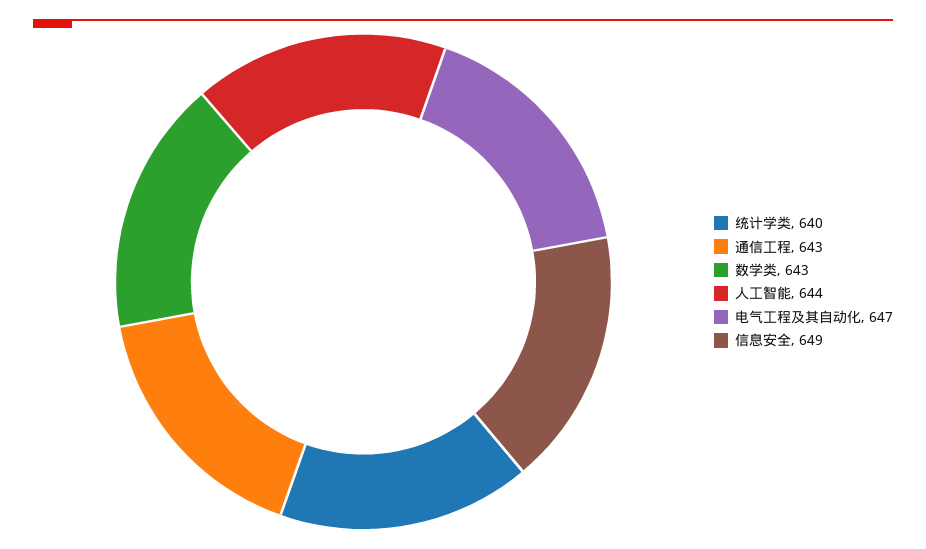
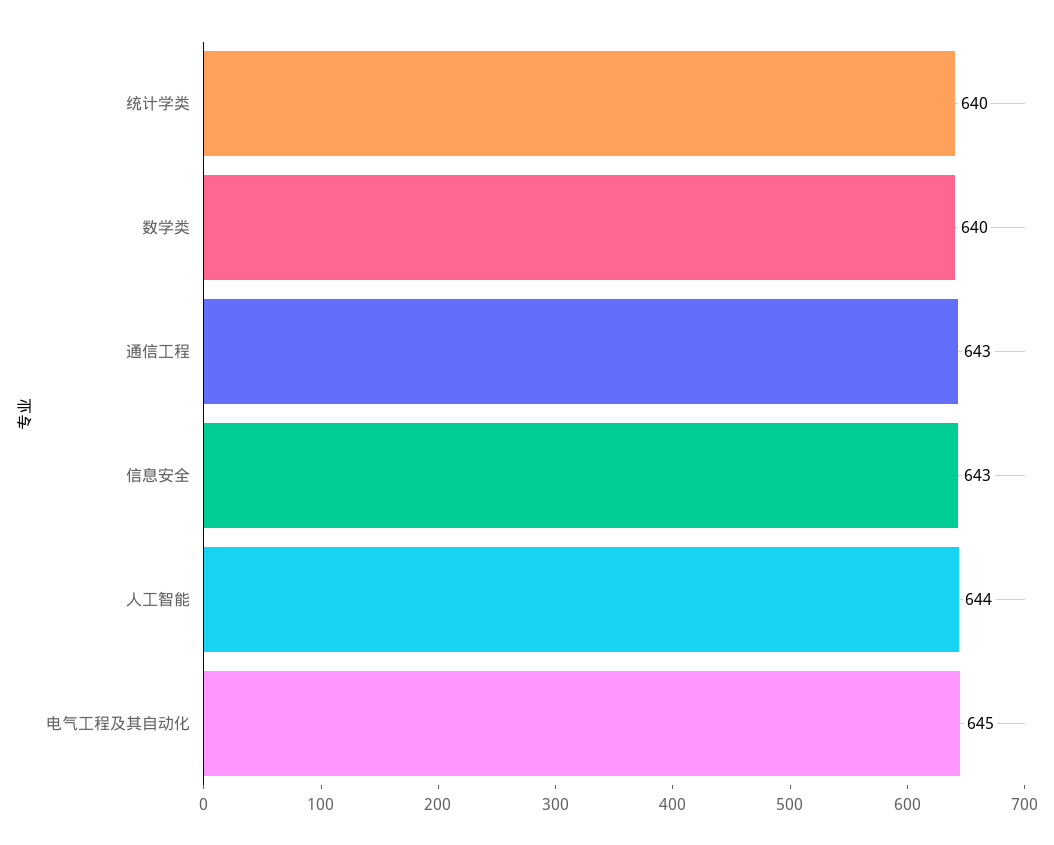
数学类: 643 -> 640
电气工程及其自动化: 647 -> 645
信息安全: 649 -> 643

